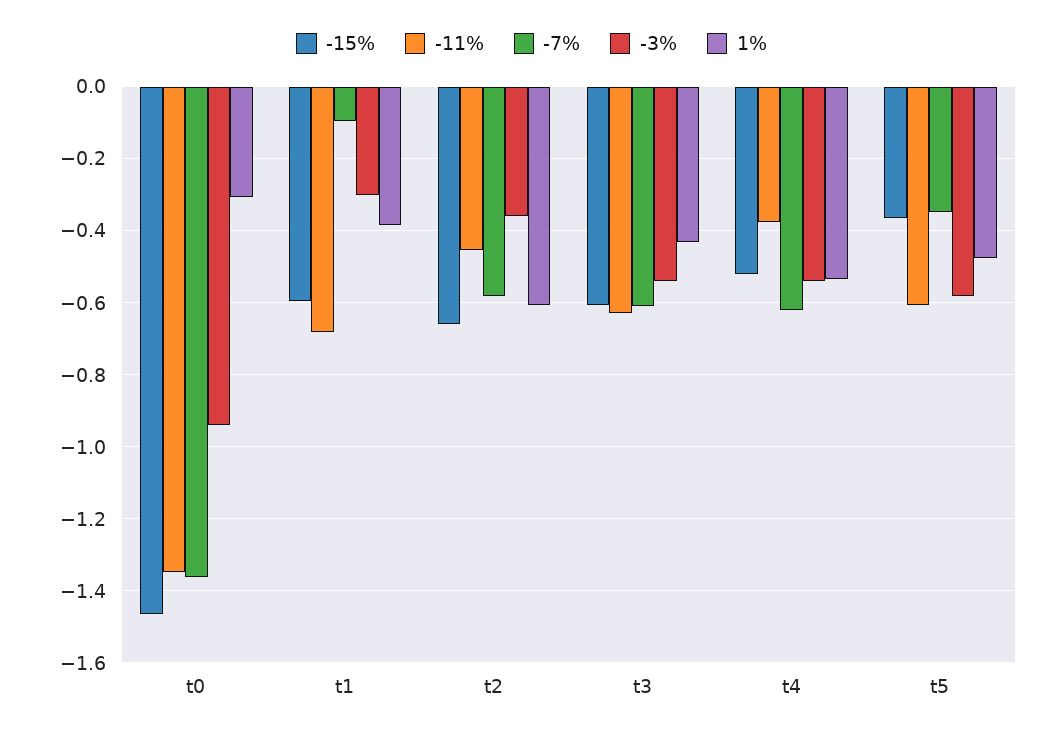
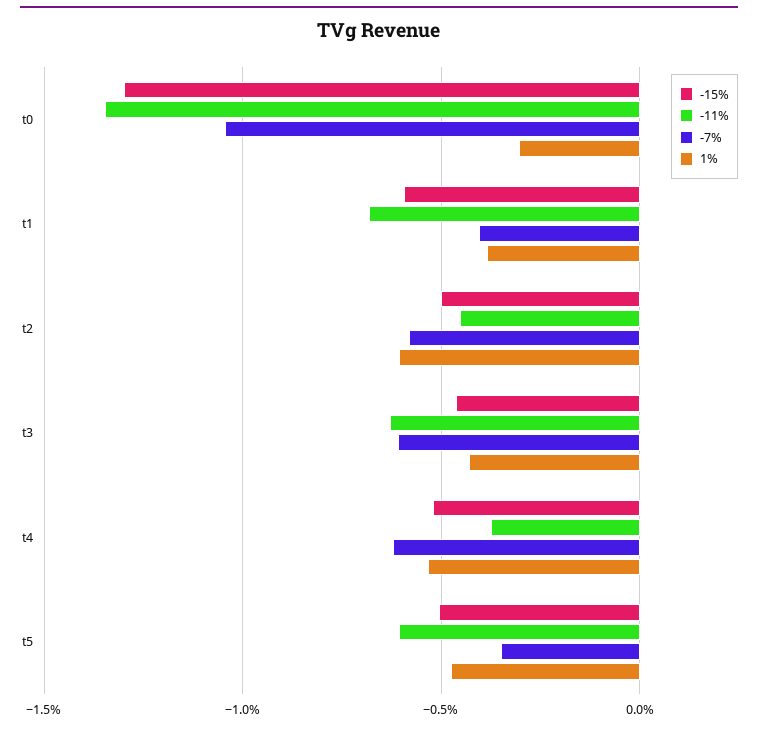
-15%, t0: -1.46 -> -1.3
-7%, t0: -1.36 -> -1.05
-3%, t0: -0.94 -> none
-7%, t1: -0.1 -> -0.4
-3%, t1: -0.3 -> none
-15%, t2: -0.66 -> -0.5
-3%, t2: -0.36 -> none
-15%, t3: -0.6 -> -0.45
-3%, t3: -0.54 -> none
-3%, t4: -0.54 -> none
-15%, t5: -0.36 -> -0.5
-3%, t5: -0.58 -> none

